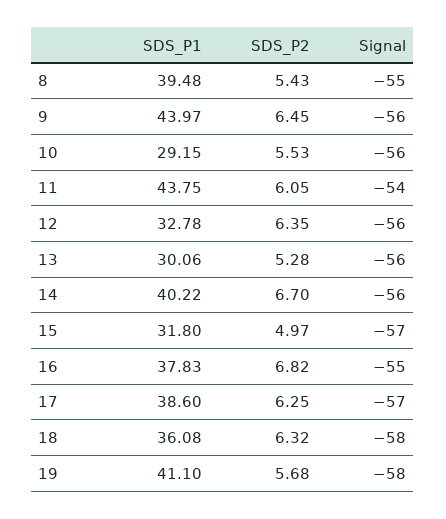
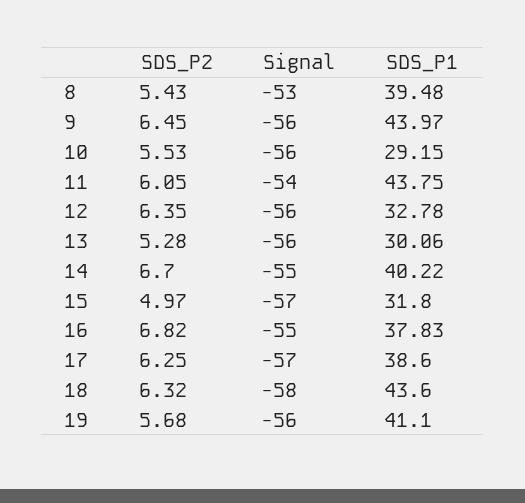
Signal, 8: -55 -> -53
Signal, 14: -56 -> -55
SDS_P1, 18: 36.08 -> 43.6
Signal, 19: -58 -> -56

